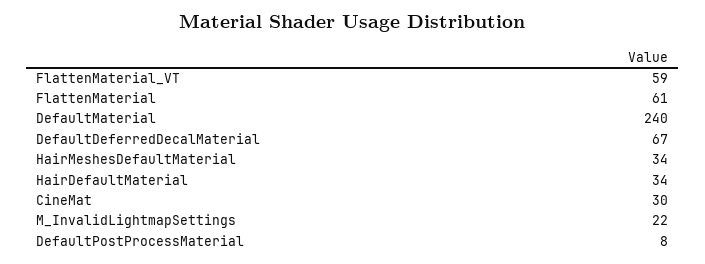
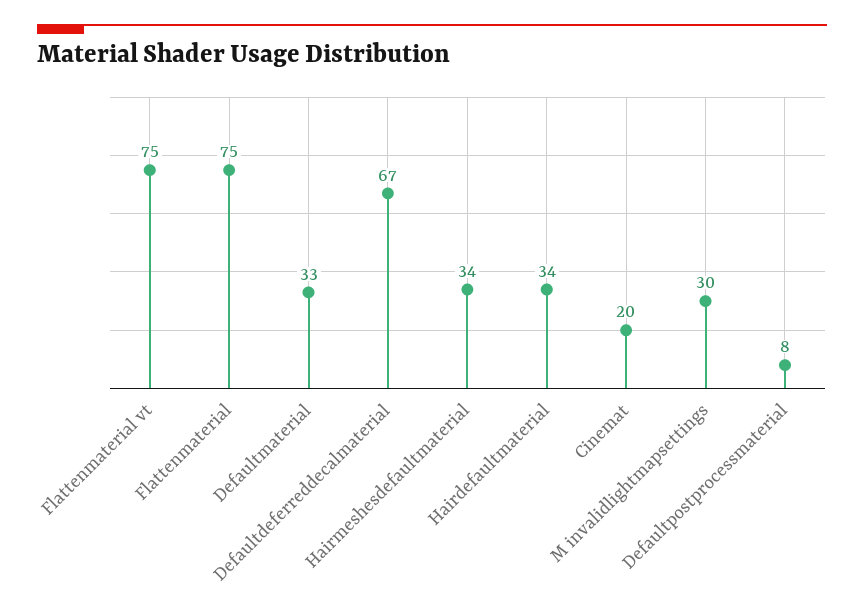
FlattenMaterial_VT: 59 -> 75
FlattenMaterial: 61 -> 75
DefaultMaterial: 240 -> 33
CineMat: 30 -> 20
M_InvalidLightmapSettings: 22 -> 30

